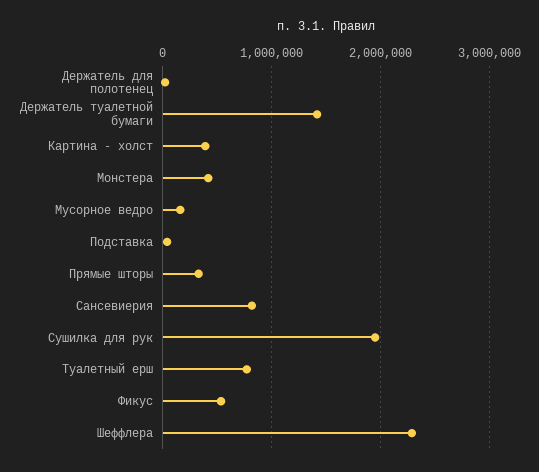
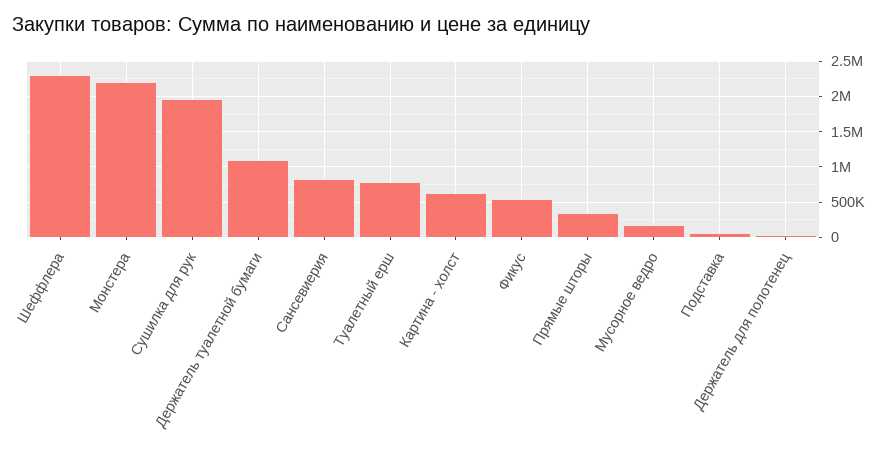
Держатель туалетной бумаги: 1400000 -> 1100000
Картина - холст: 400000 -> 600000
Монстера: 400000 -> 2200000

